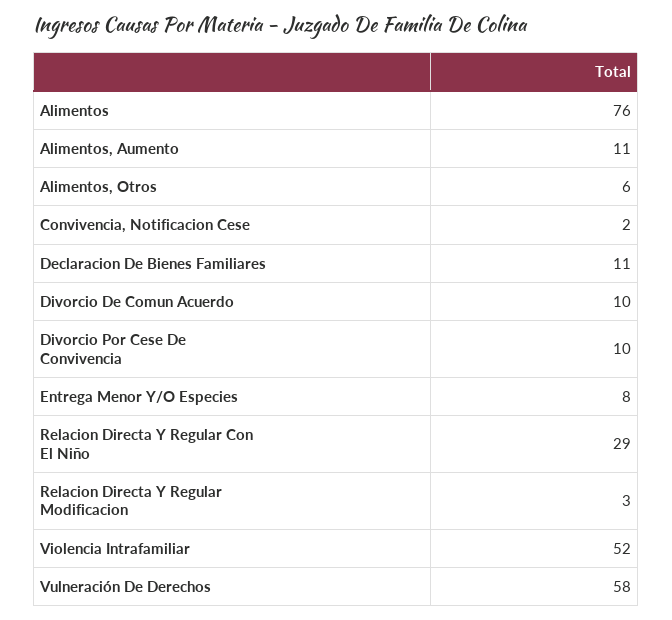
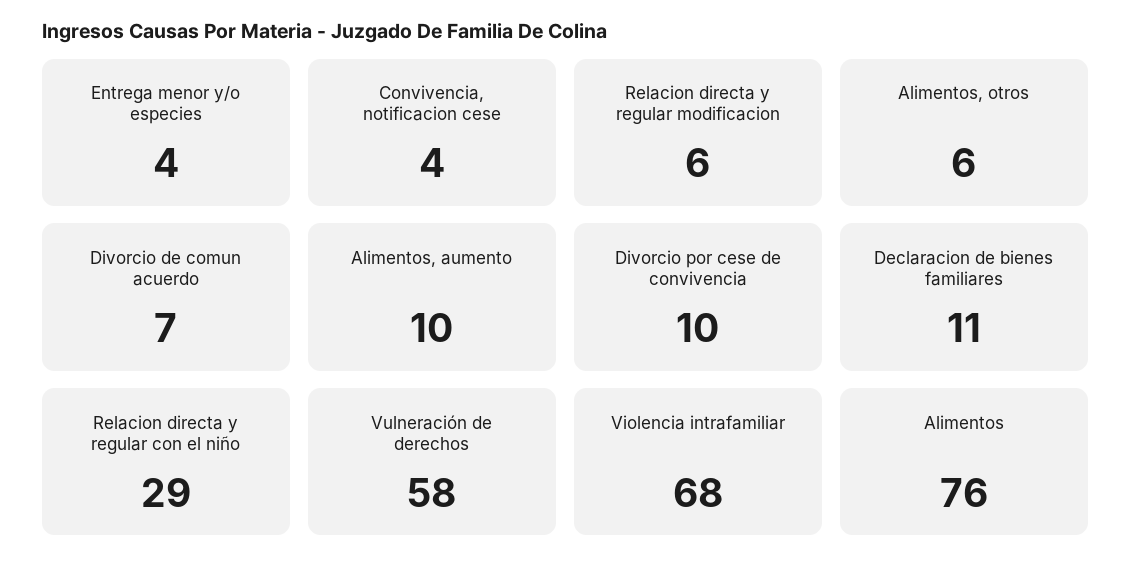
Alimentos, Aumento: 11 -> 10
Convivencia, Notificacion Cese: 2 -> 4
Divorcio De Comun Acuerdo: 10 -> 7
Entrega Menor Y/O Especies: 8 -> 4
Relacion Directa Y Regular Modificacion: 3 -> 6
Violencia Intrafamiliar: 52 -> 68

